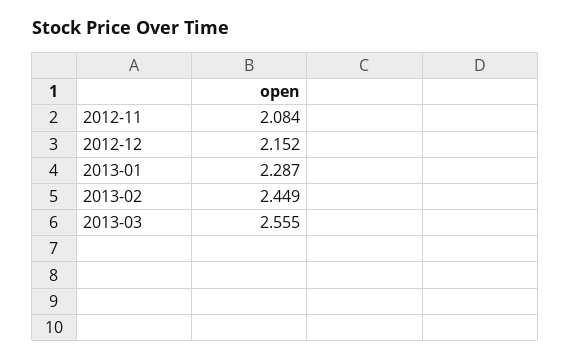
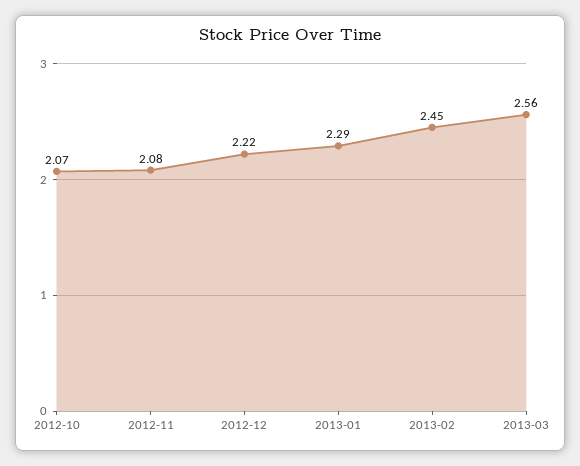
2012-12: 2.152 -> 2.22
2012-10: none -> 2.07

